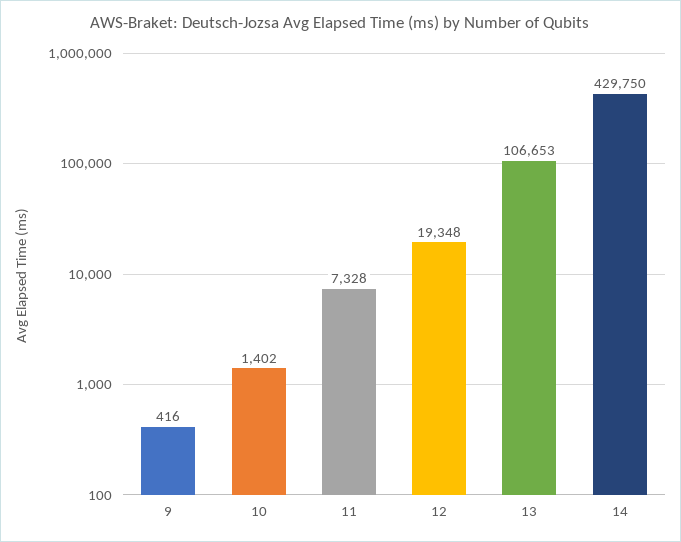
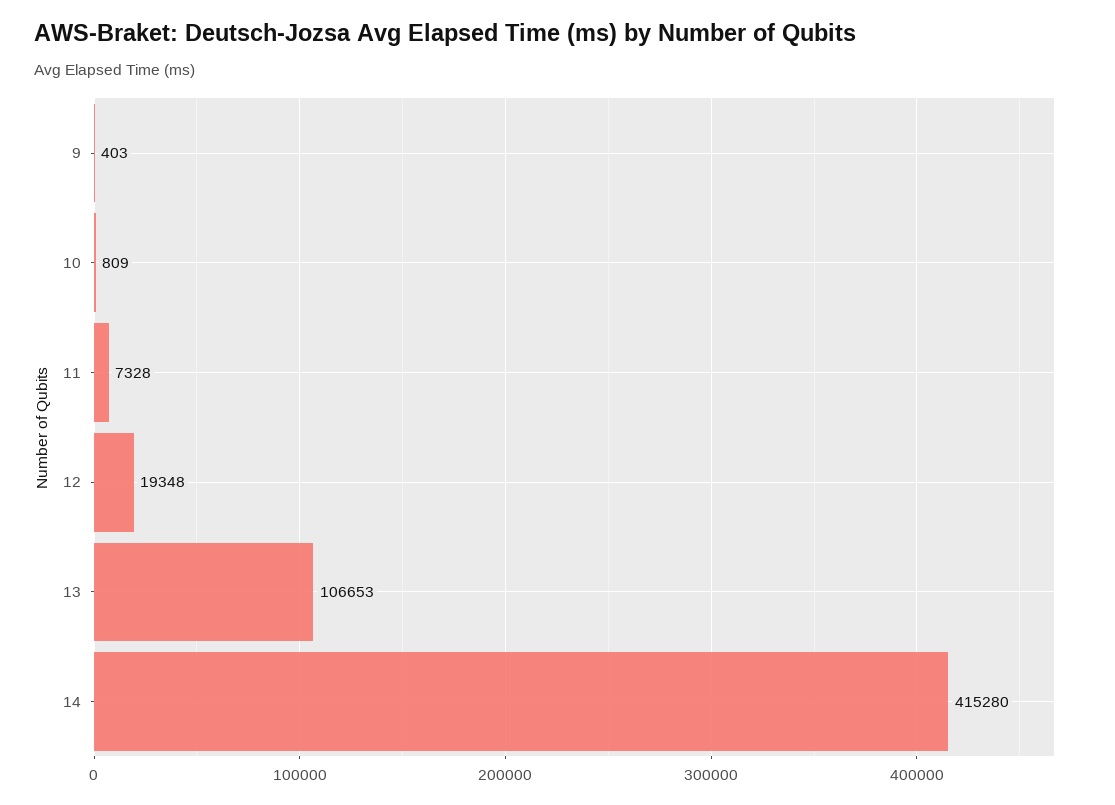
9: 416 -> 403
10: 1402 -> 809
14: 429750 -> 415280

